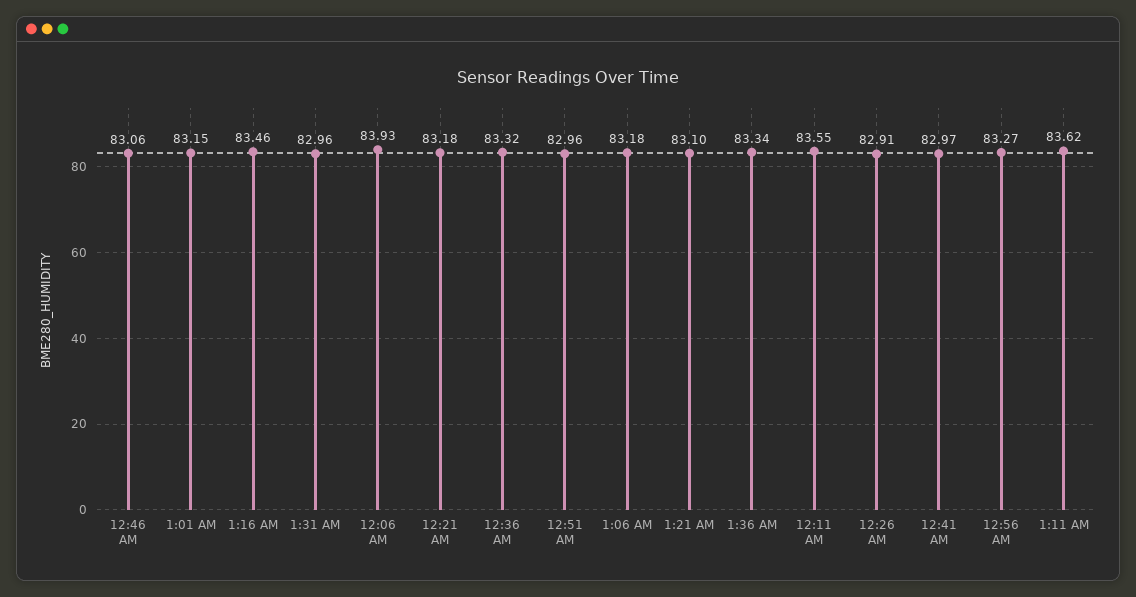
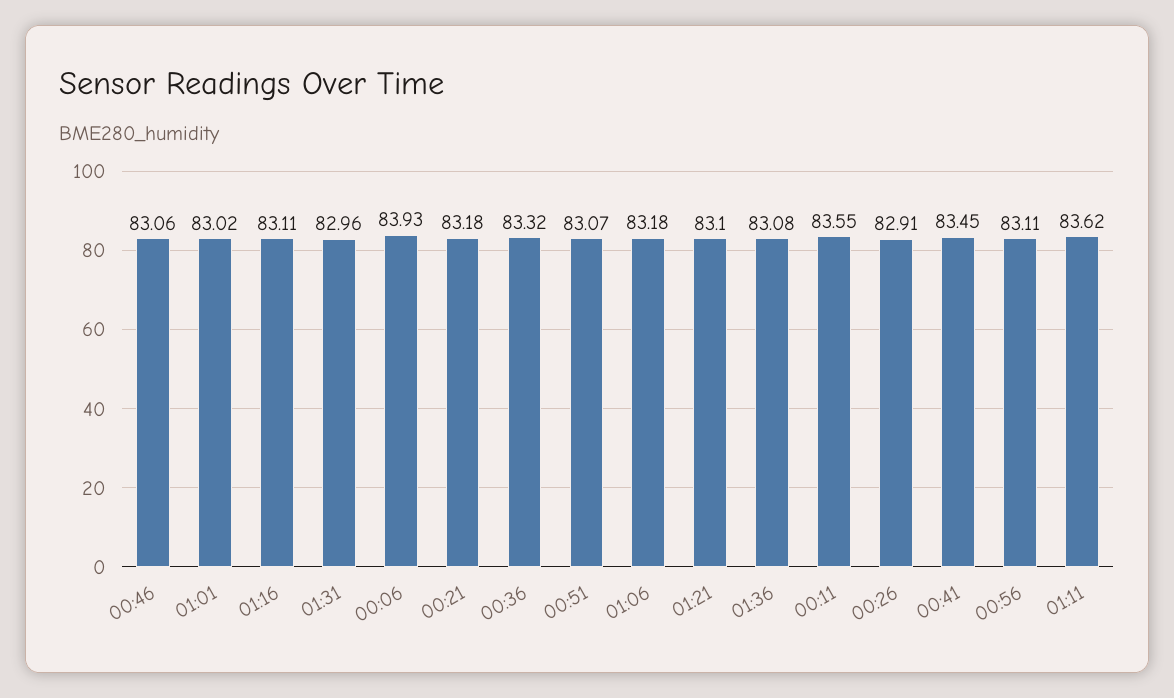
1:01 AM: 83.15 -> 83.02
1:16 AM: 83.46 -> 83.11
12:51 AM: 82.96 -> 83.07
1:36 AM: 83.34 -> 83.08
12:41 AM: 82.97 -> 83.45
12:56 AM: 83.27 -> 83.11

